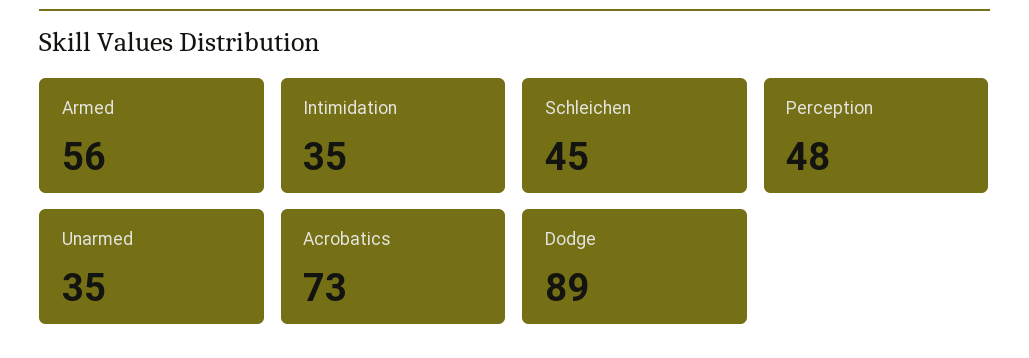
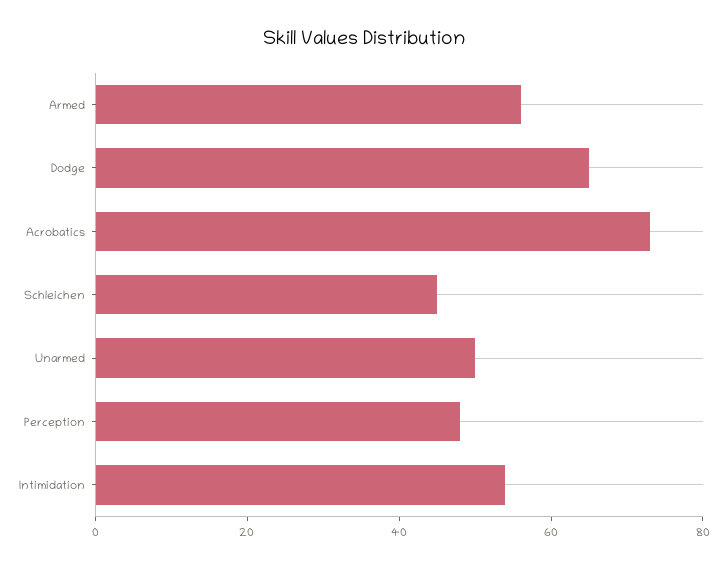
Intimidation: 35 -> 55
Unarmed: 35 -> 50
Dodge: 89 -> 65

